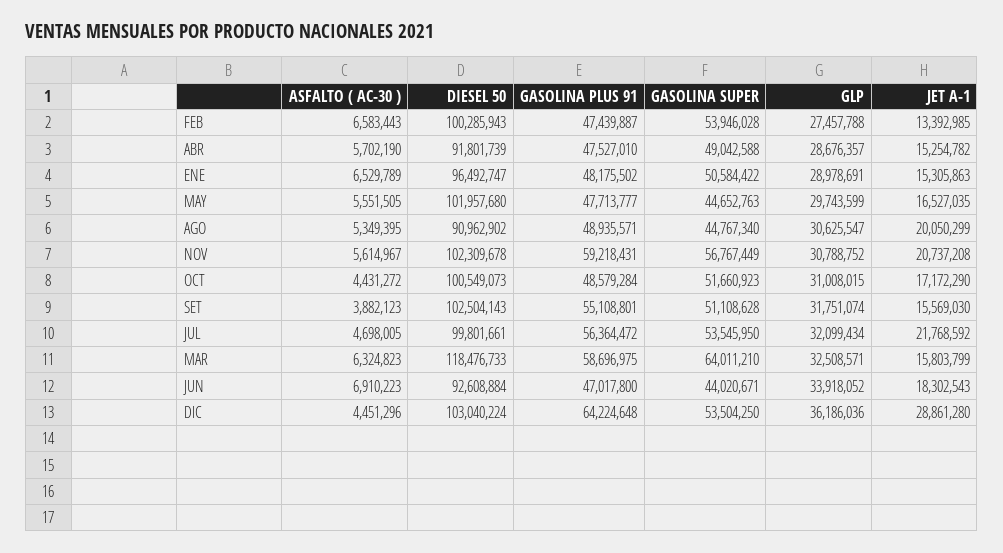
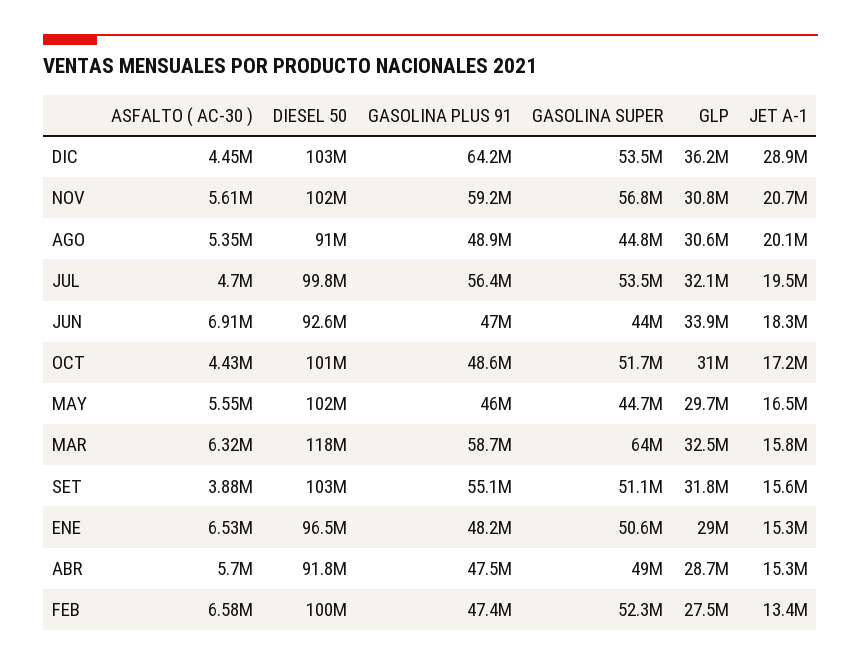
GASOLINA SUPER, FEB: 53946028 -> 52300000
GASOLINA PLUS 91, MAY: 47713777 -> 46000000
JET A-1, JUL: 21768592 -> 19500000

